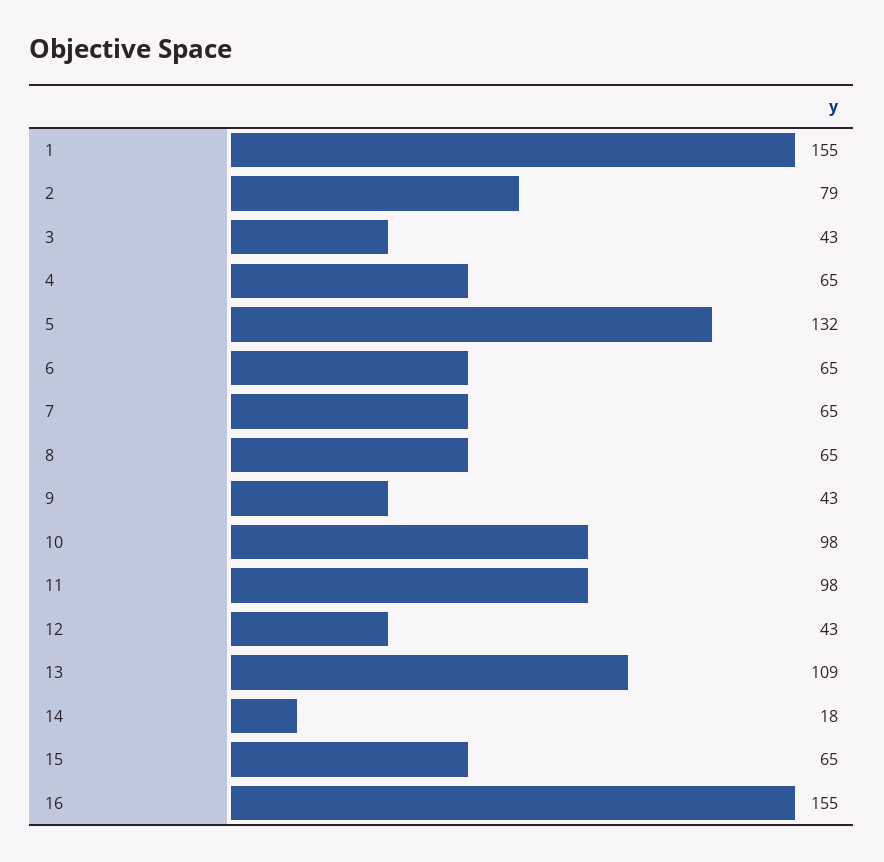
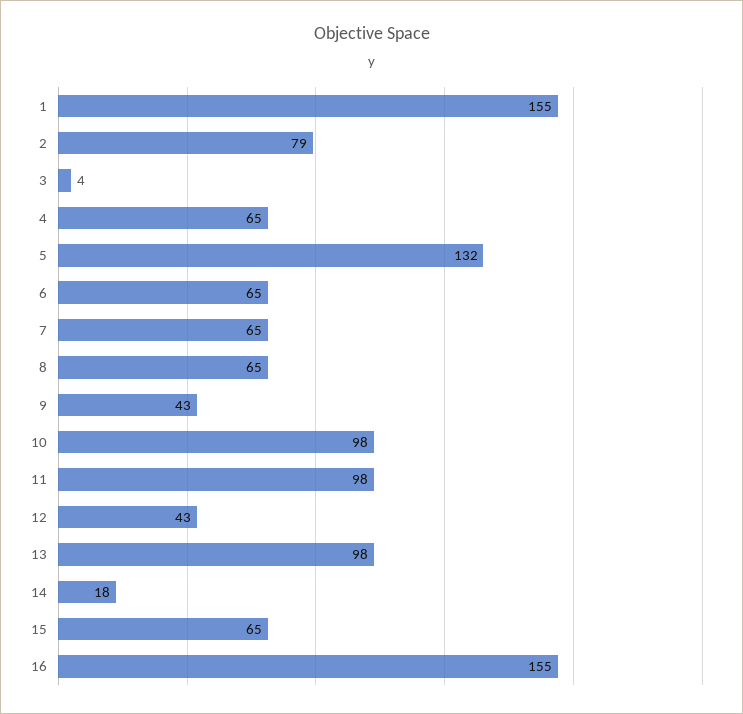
3: 43 -> 4
13: 109 -> 98

